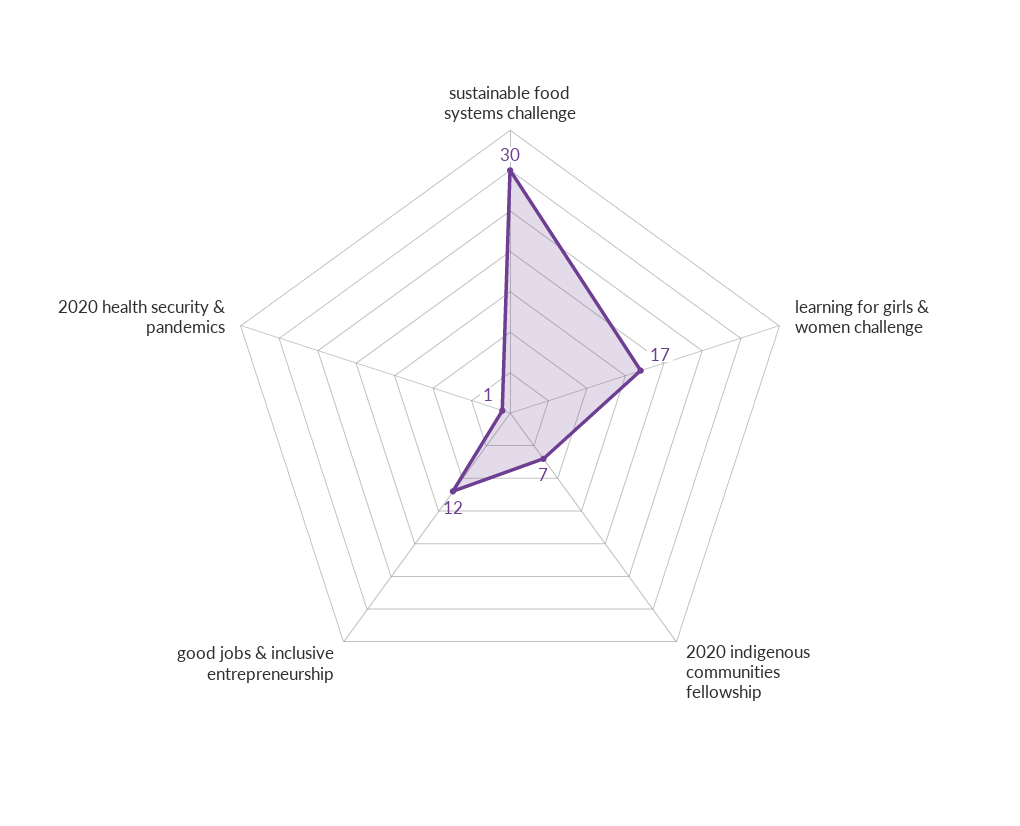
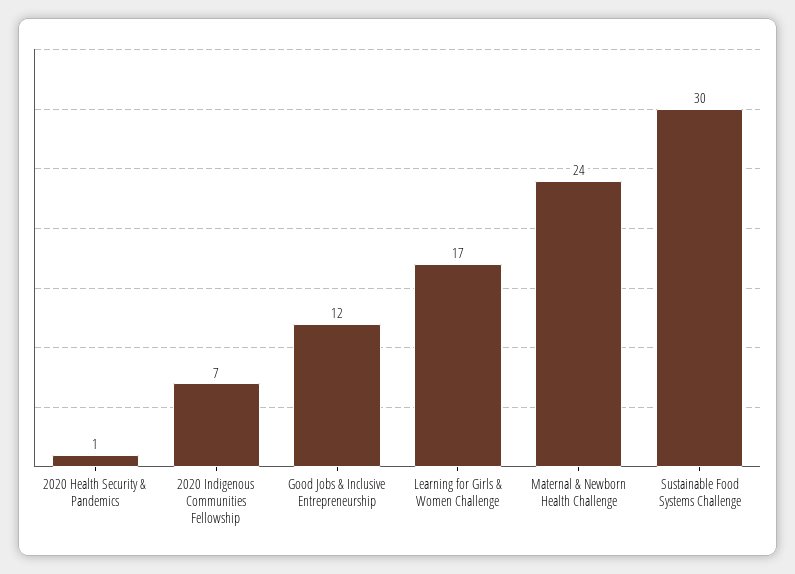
Maternal & Newborn Health Challenge: none -> 24

